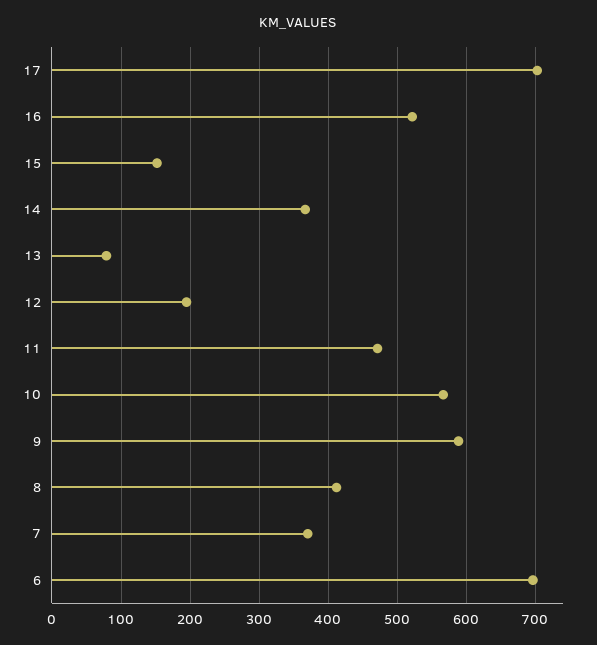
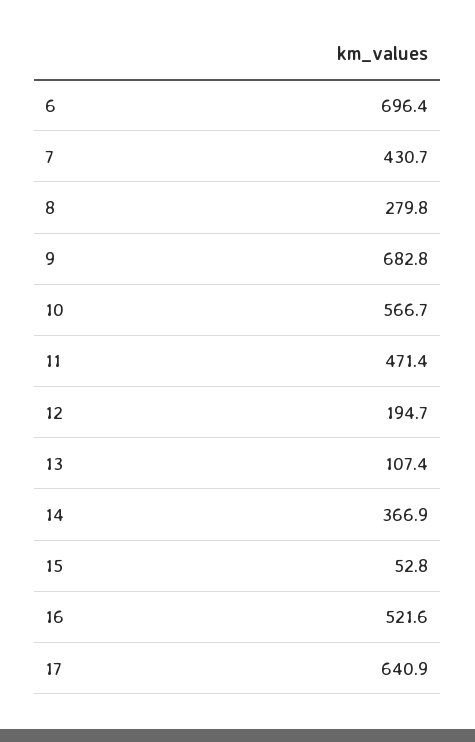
17: 700 -> 640.9
15: 150 -> 52.8
13: 80 -> 107.4
9: 590 -> 682.8
8: 410 -> 279.8
7: 370 -> 430.7

